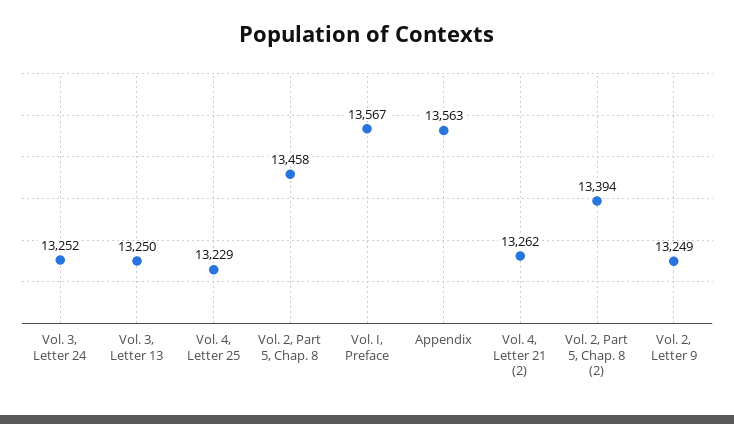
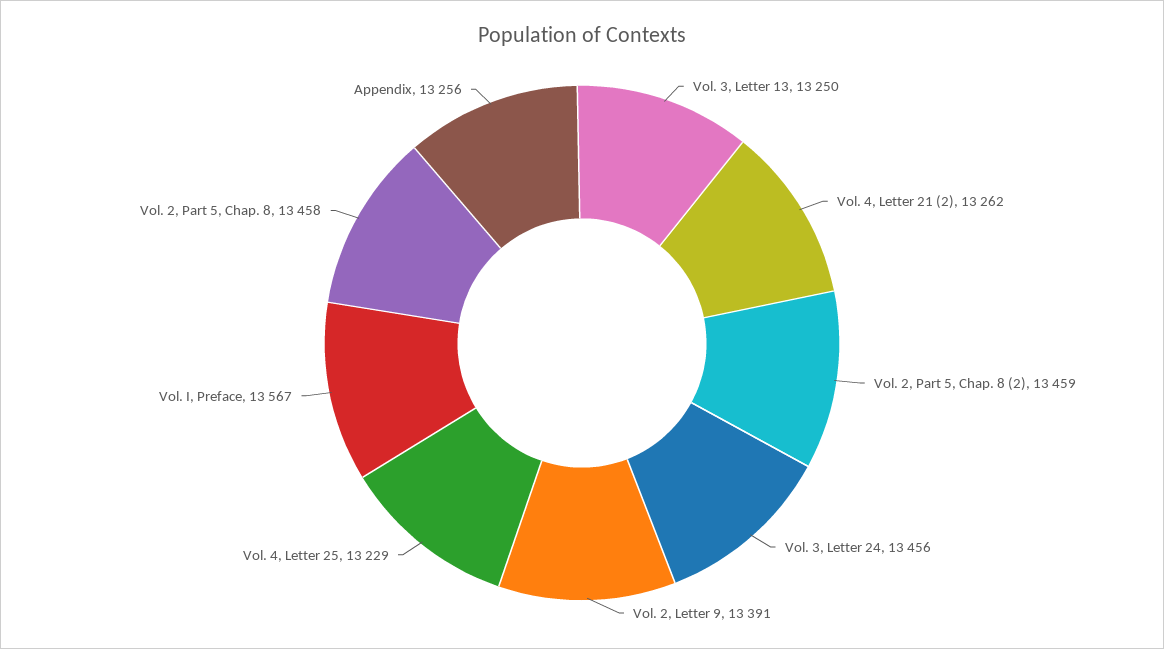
Vol. 3, Letter 24: 13252 -> 13456
Appendix: 13563 -> 13256
Vol. 2, Part 5, Chap. 8 (2): 13394 -> 13459
Vol. 2, Letter 9: 13249 -> 13391

